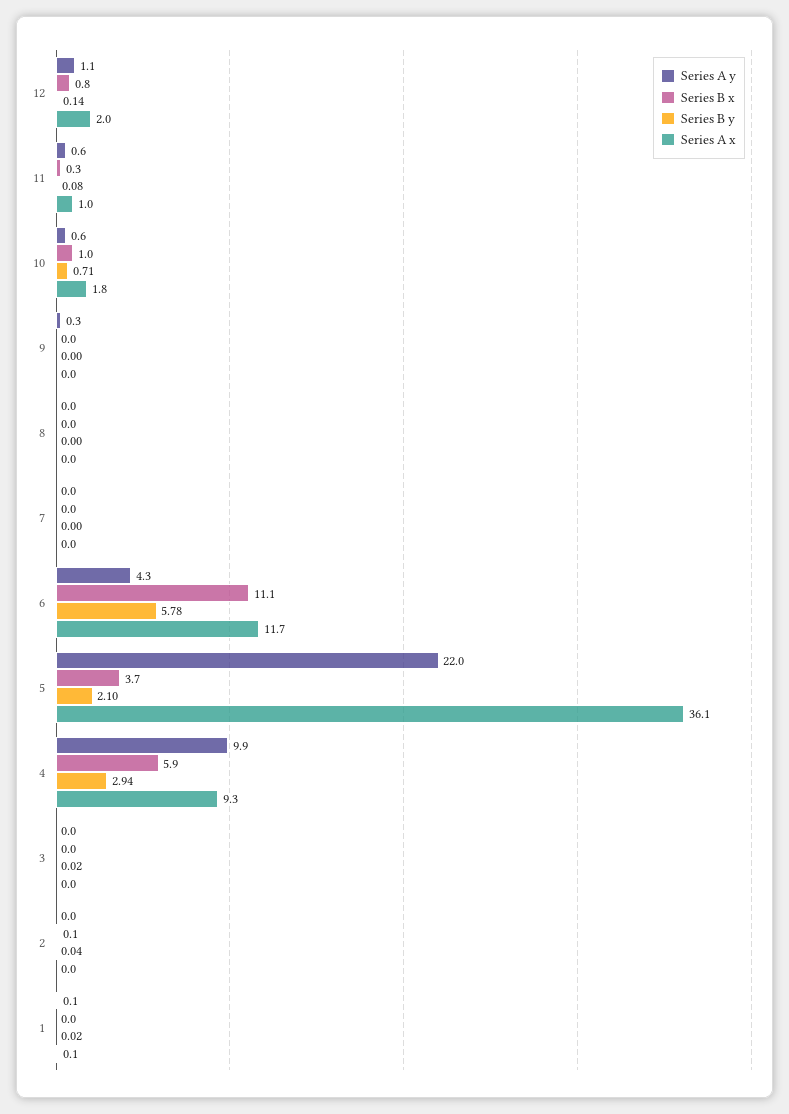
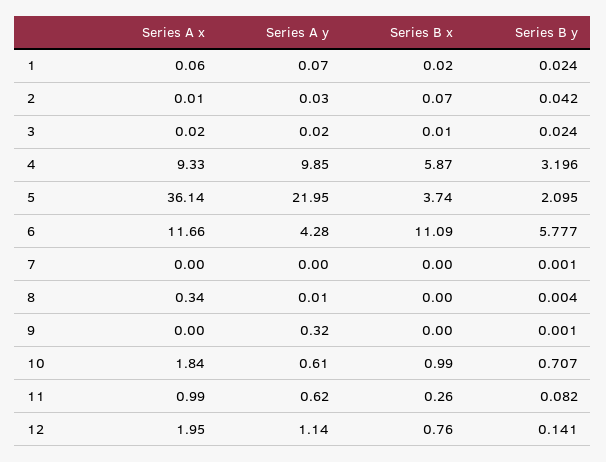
Series A x, 8: 0 -> 0.34
Series B y, 4: 2.94 -> 3.196

